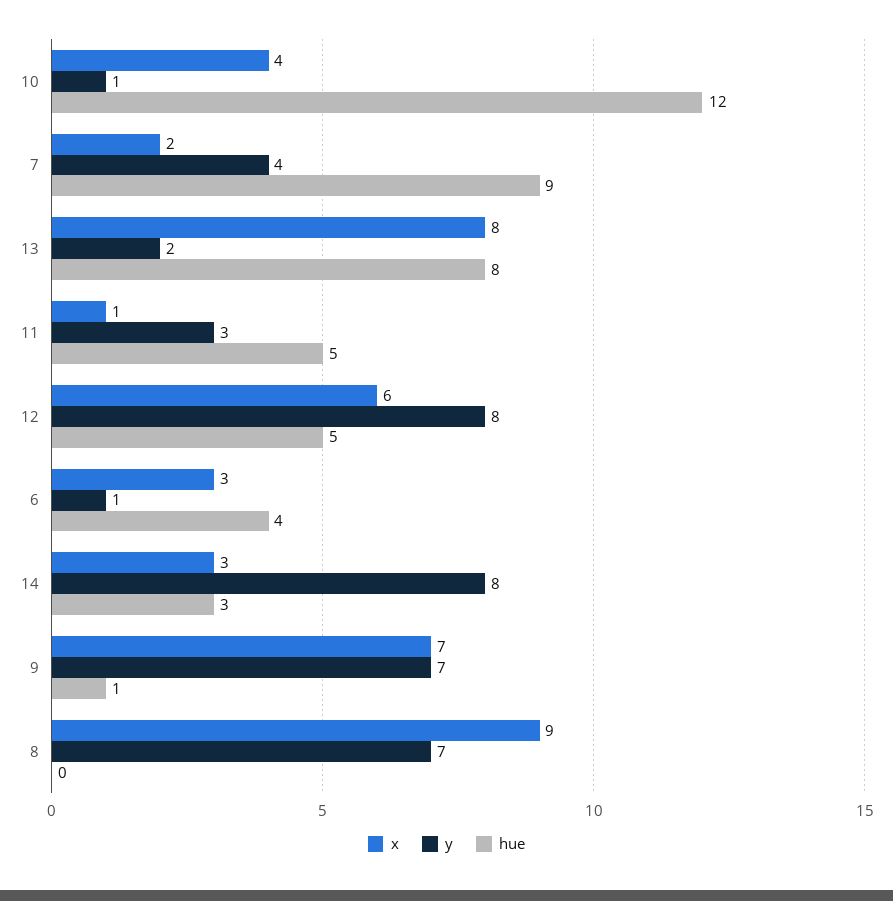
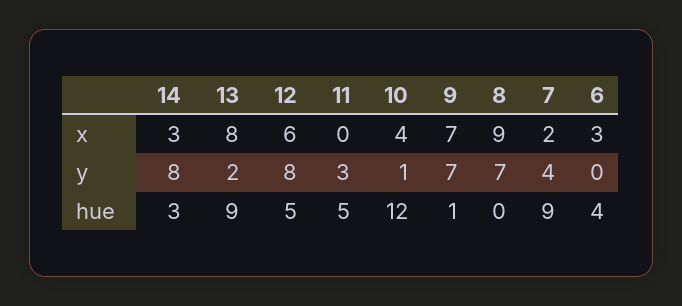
hue, 13: 8 -> 9
x, 11: 1 -> 0
y, 6: 1 -> 0

